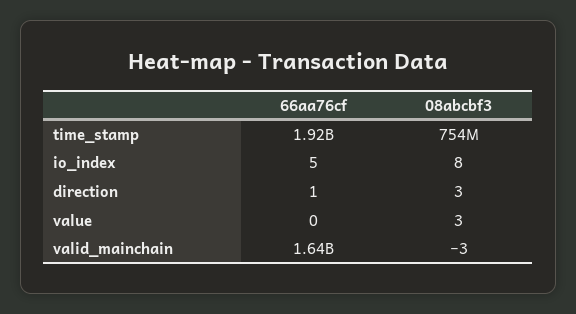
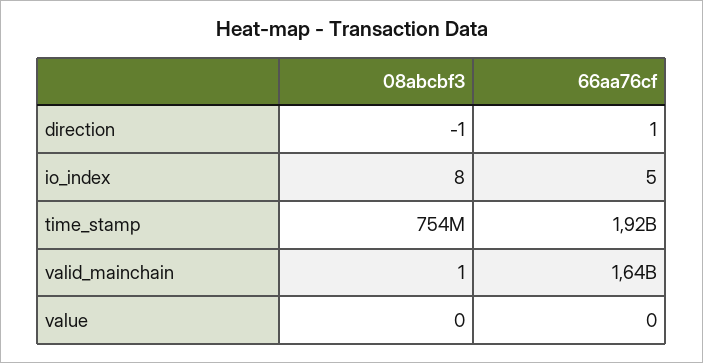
08abcbf3, direction: 3 -> -1
08abcbf3, value: 3 -> 0
08abcbf3, valid_mainchain: -3 -> 1

